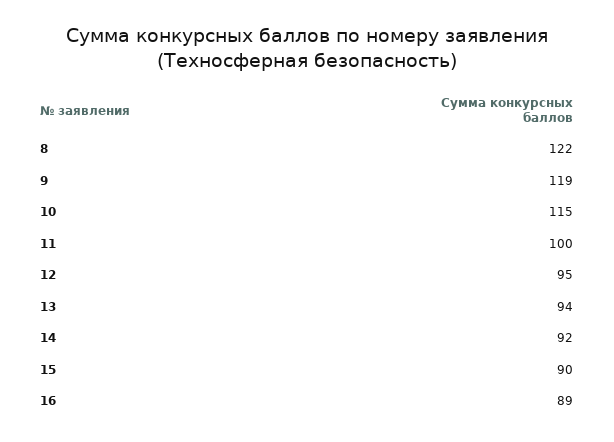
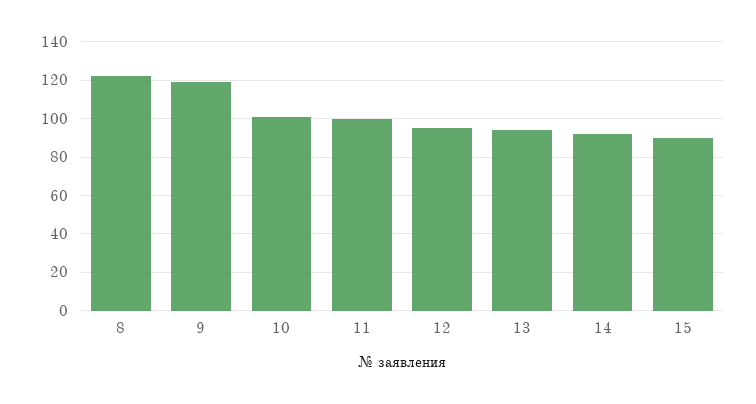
10: 115 -> 100
16: 89 -> none

